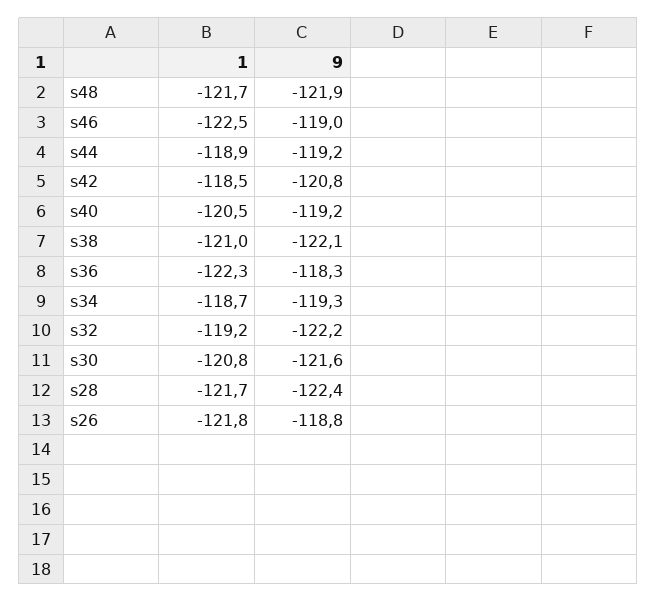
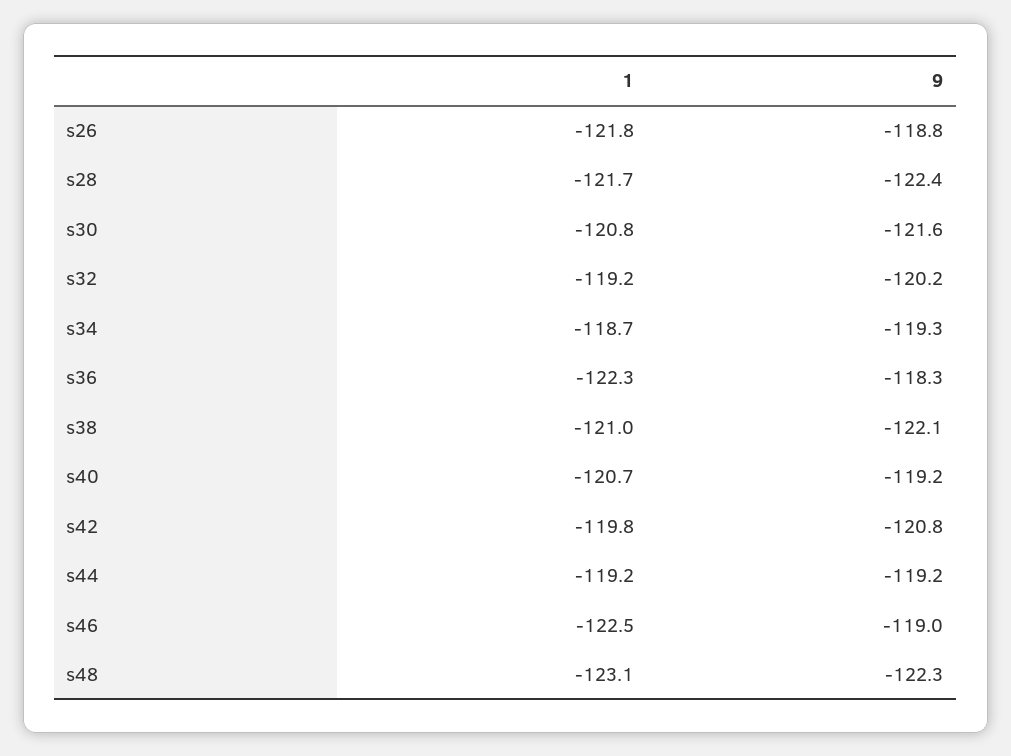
1, s48: -121.7 -> -123.1
9, s48: -121.9 -> -122.3
1, s44: -118.9 -> -119.2
1, s42: -118.5 -> -119.8
1, s40: -120.5 -> -120.7
9, s32: -122.2 -> -120.2

